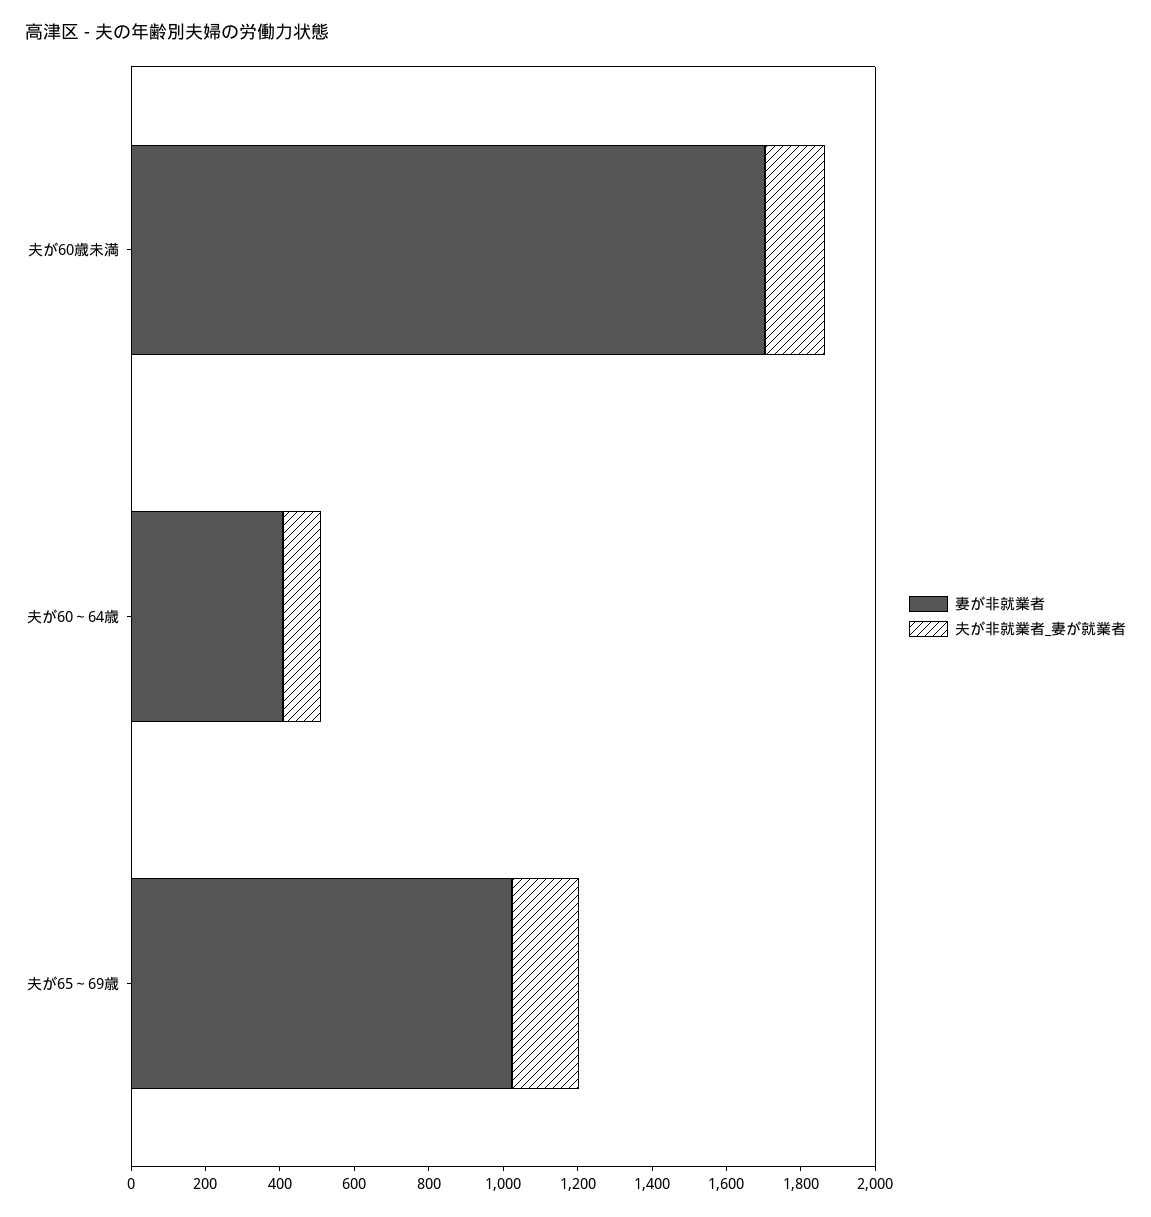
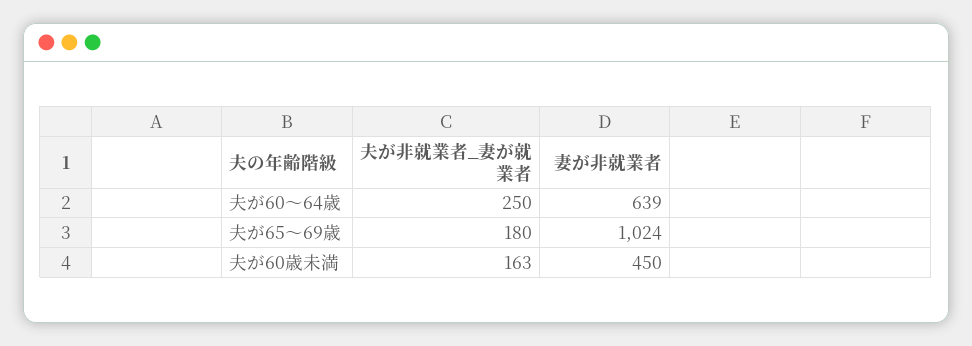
妻が非就業者, 夫が60歳未満: 1700 -> 450
妻が非就業者, 夫が60～64歳: 400 -> 639
夫が非就業者_妻が就業者, 夫が60～64歳: 100 -> 250

